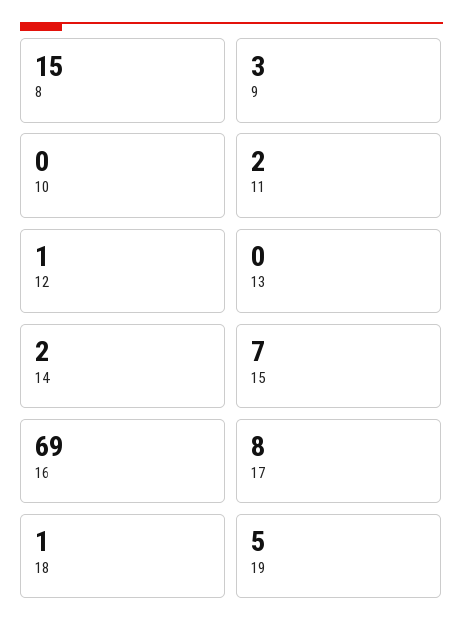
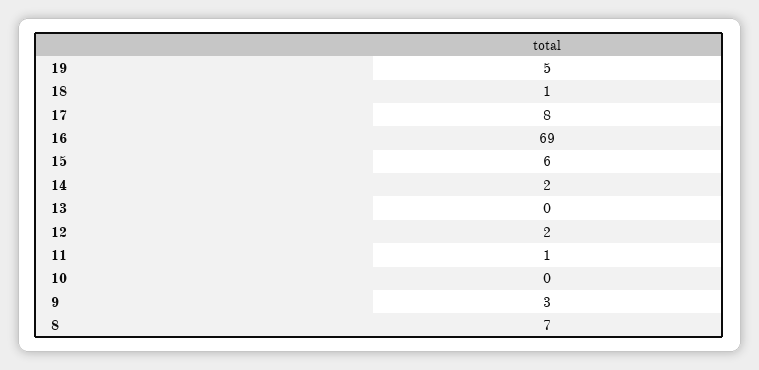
8: 15 -> 7
11: 2 -> 1
12: 1 -> 2
15: 7 -> 6

